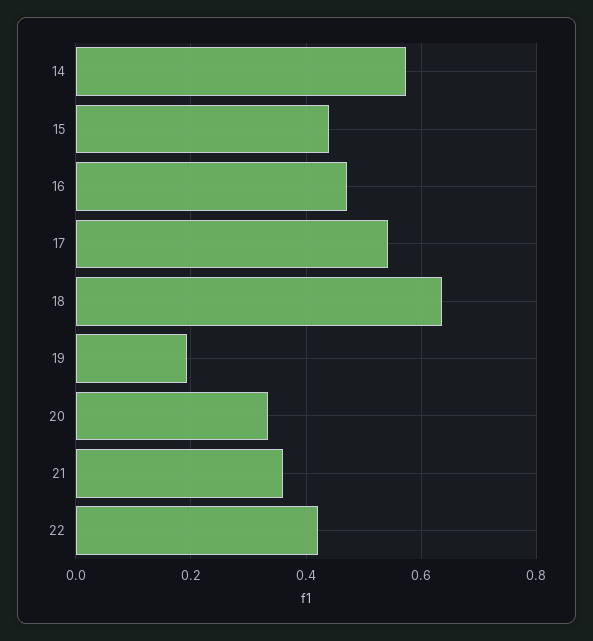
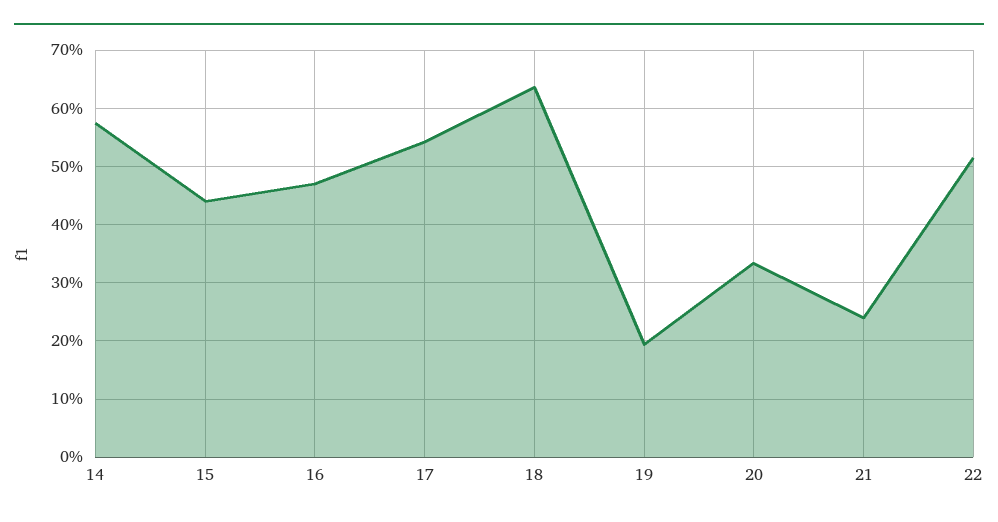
21: 0.36 -> 0.24
22: 0.42 -> 0.52

